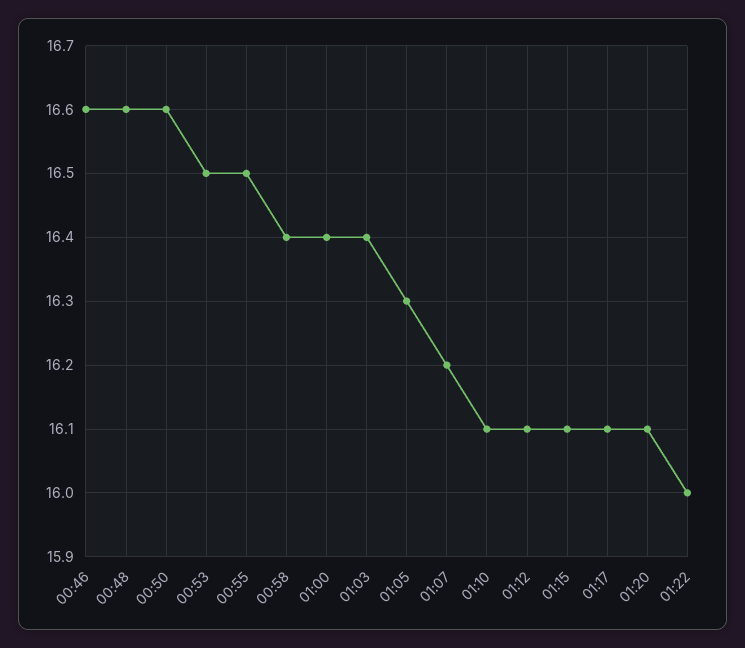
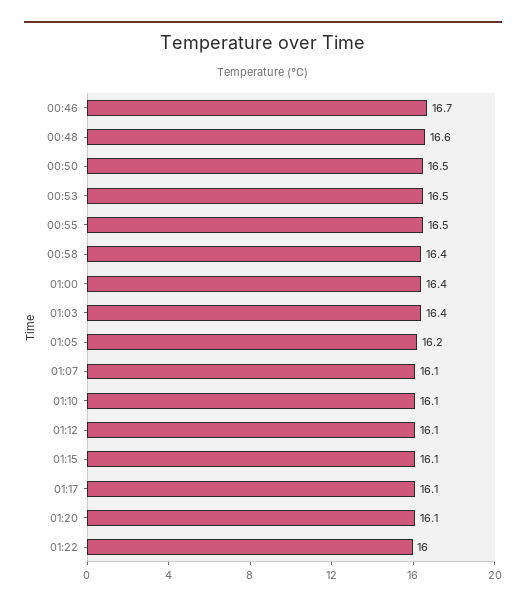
00:46: 16.6 -> 16.7
00:50: 16.6 -> 16.5
01:05: 16.3 -> 16.2
01:07: 16.2 -> 16.1

